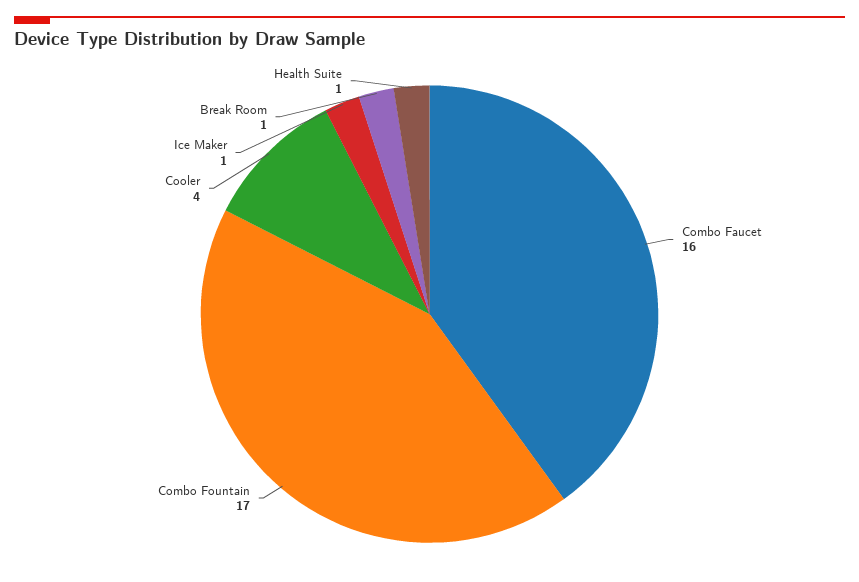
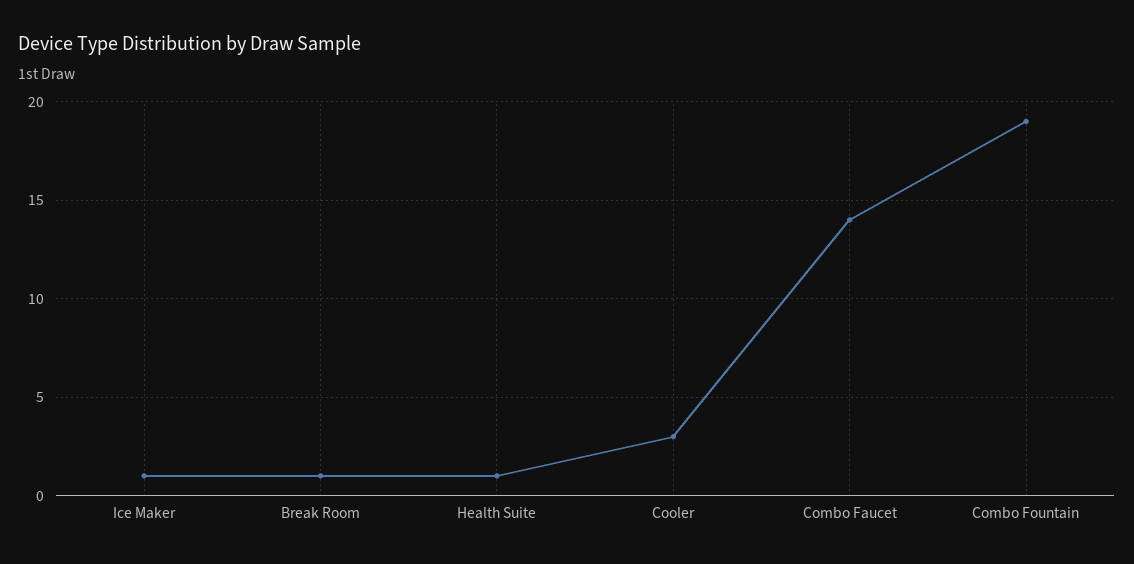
Combo Faucet: 16 -> 14
Combo Fountain: 17 -> 19
Cooler: 4 -> 3

